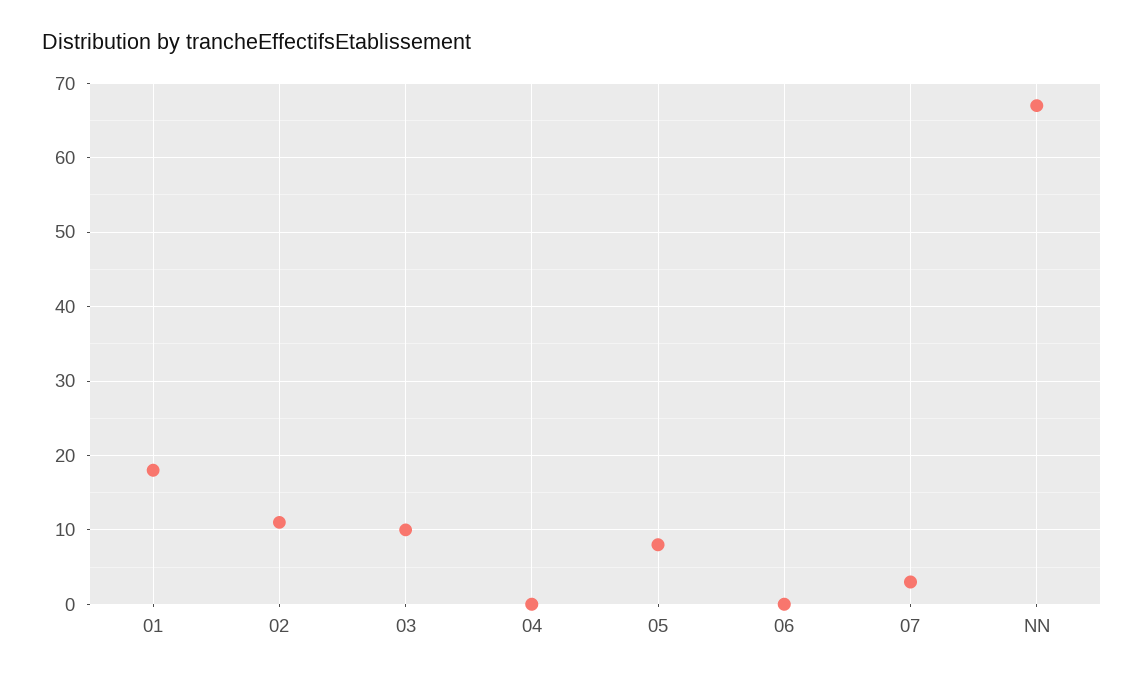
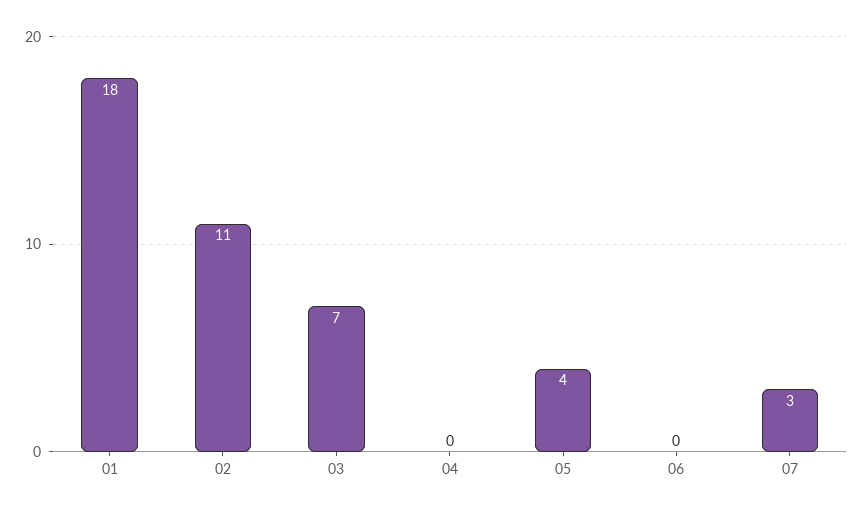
03: 10 -> 7
05: 8 -> 4
NN: 67 -> none

